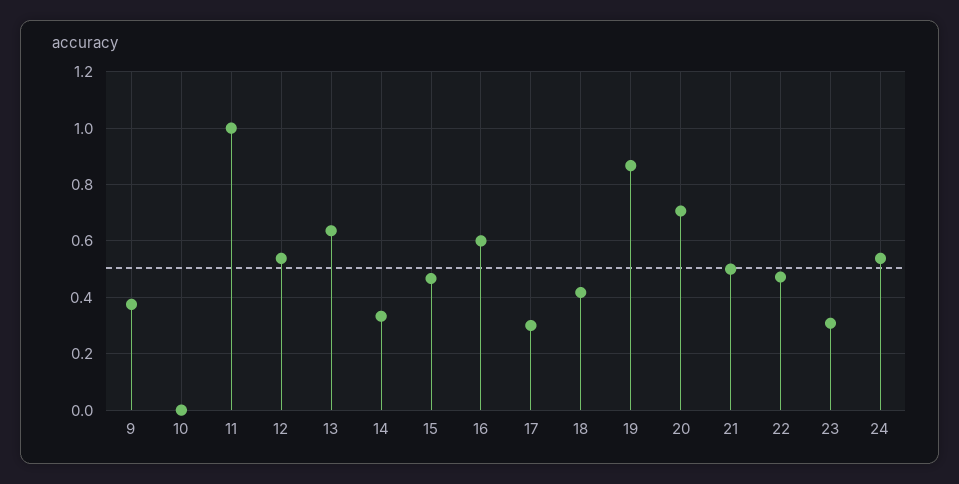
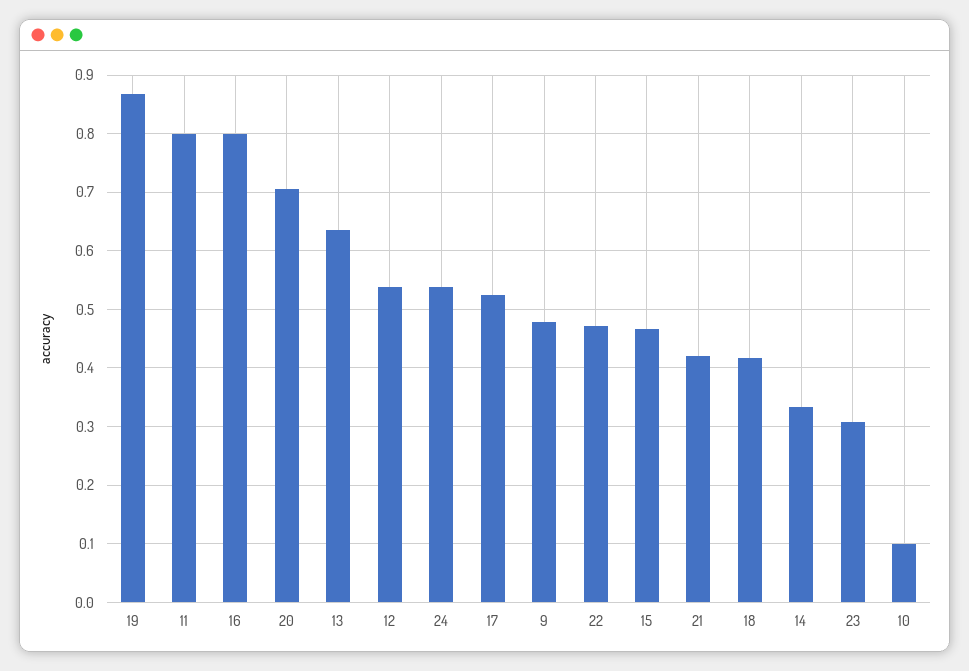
9: 0.375 -> 0.48
10: 0 -> 0.1
11: 1 -> 0.8
16: 0.6 -> 0.8
17: 0.3 -> 0.52
21: 0.5 -> 0.42

